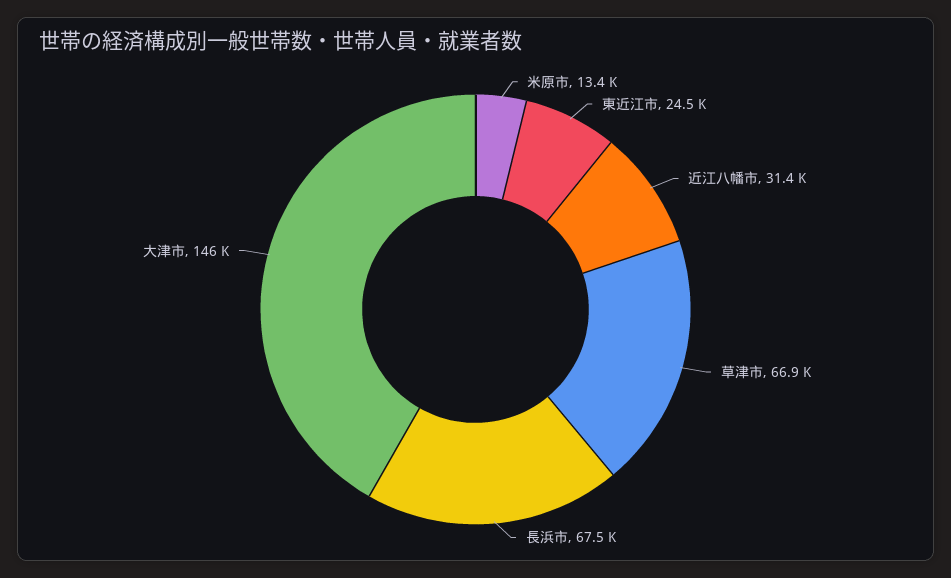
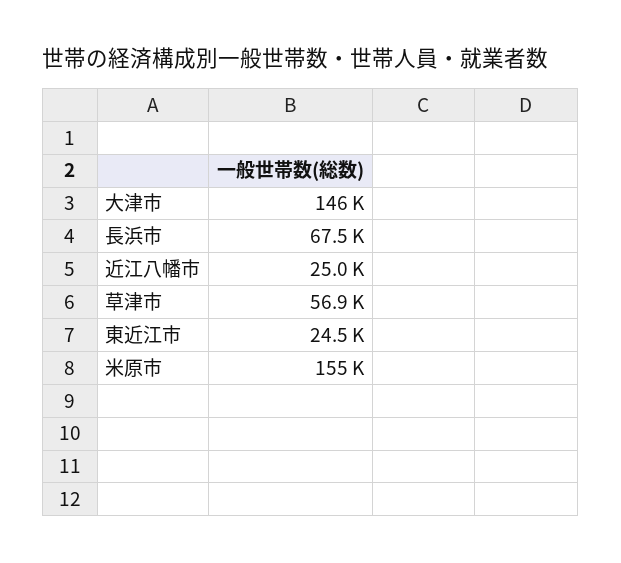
米原市: 13400 -> 155000
近江八幡市: 31400 -> 25000
草津市: 66900 -> 56900

